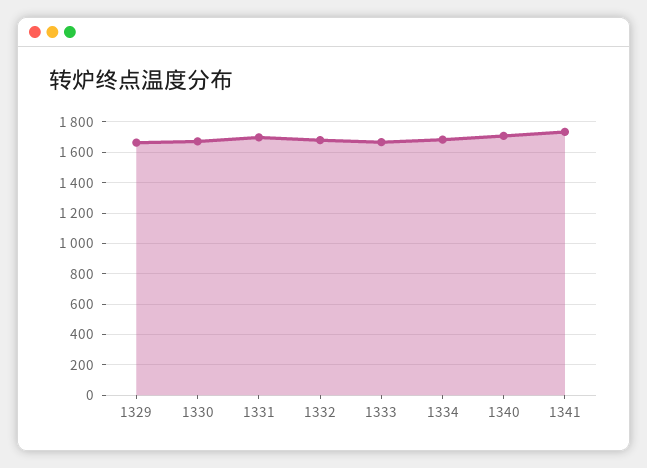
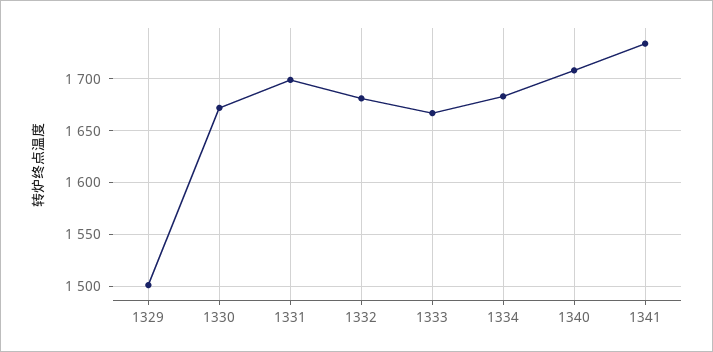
1329: 1650 -> 1500

